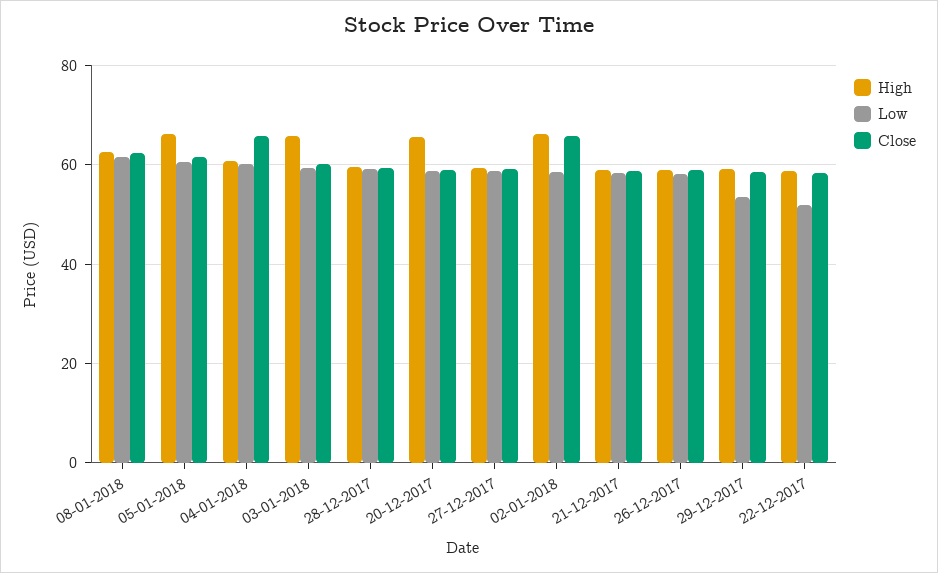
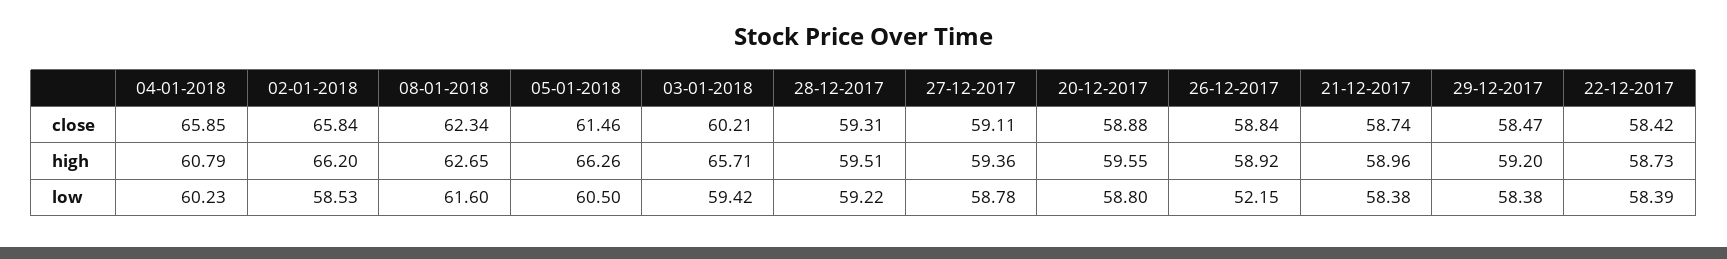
High, 20-12-2017: 66 -> 59.55
Low, 26-12-2017: 58 -> 52.15
Low, 29-12-2017: 54 -> 58.38
Low, 22-12-2017: 52 -> 58.39

